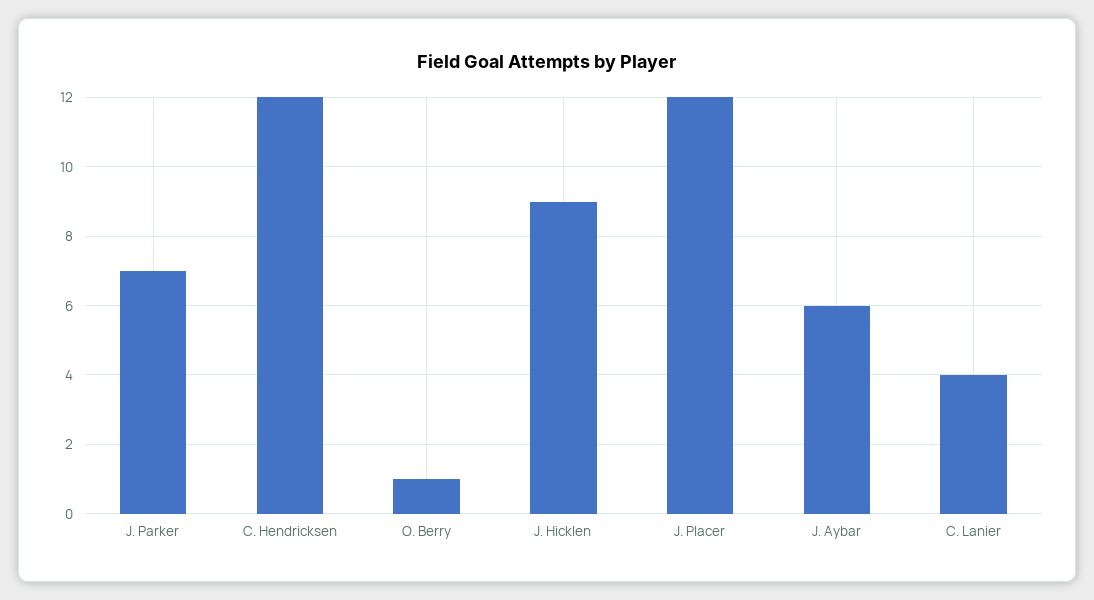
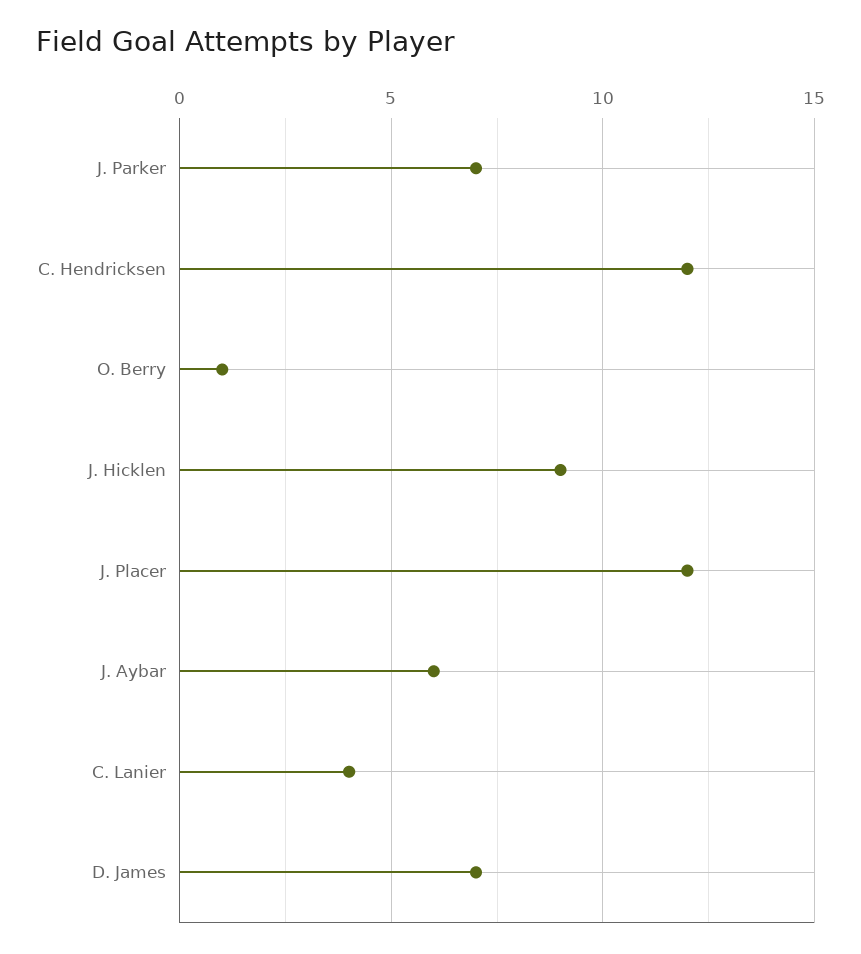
D. James: none -> 7

